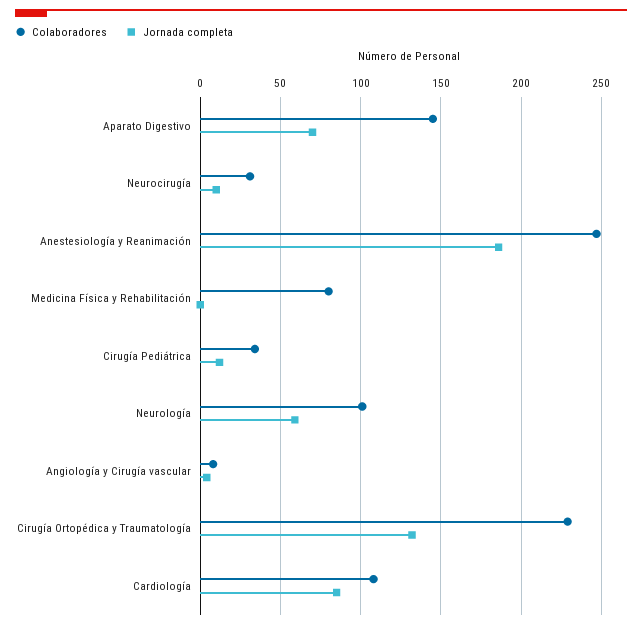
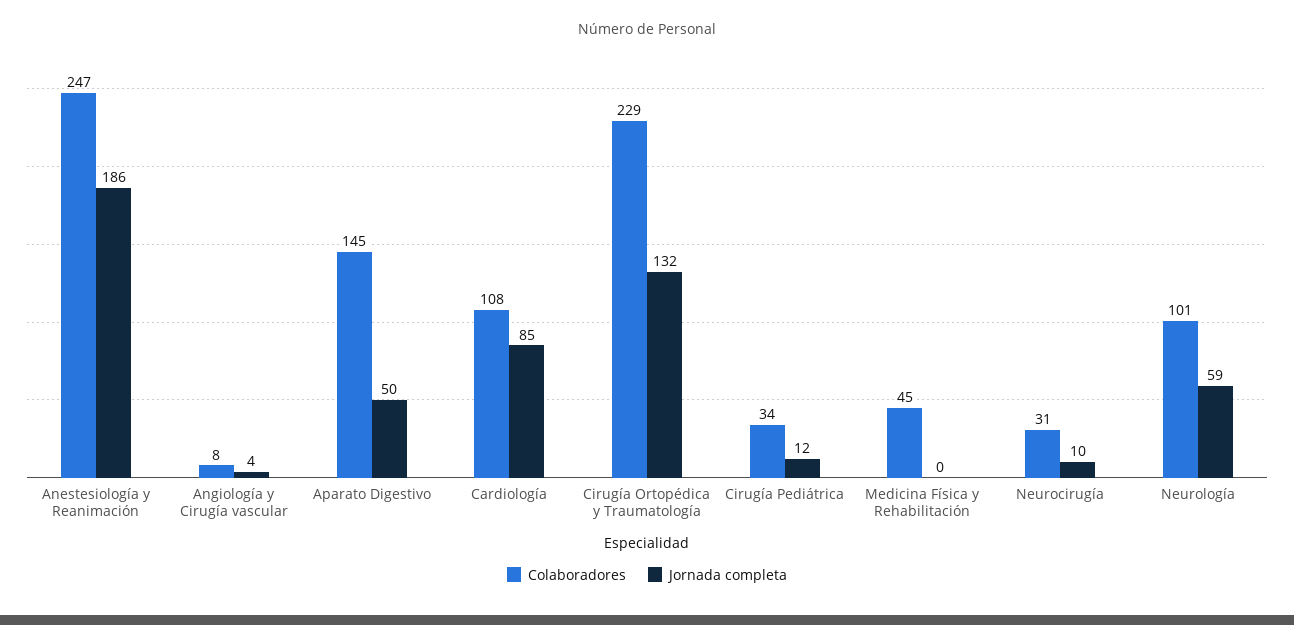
Jornada completa, Aparato Digestivo: 70 -> 50
Colaboradores, Medicina Física y Rehabilitación: 80 -> 45

